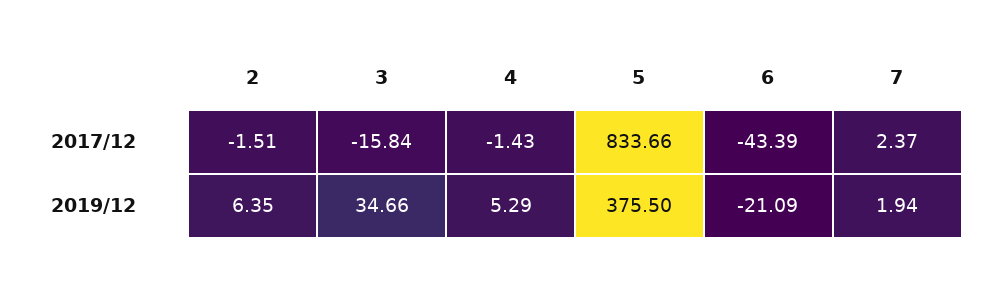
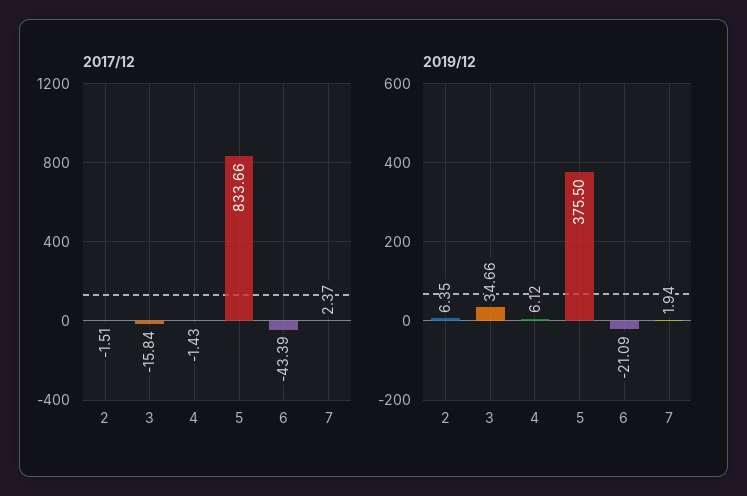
2019/12, 4: 5.29 -> 6.12

